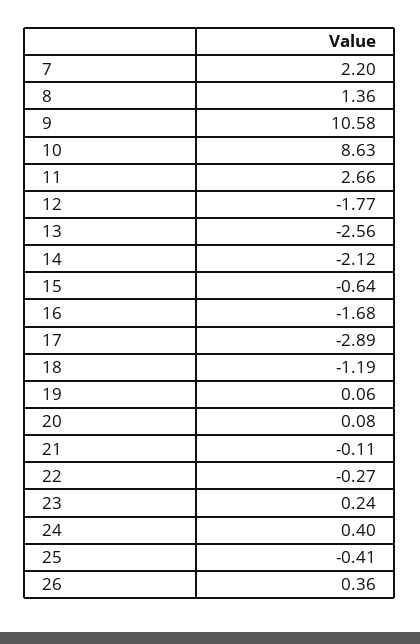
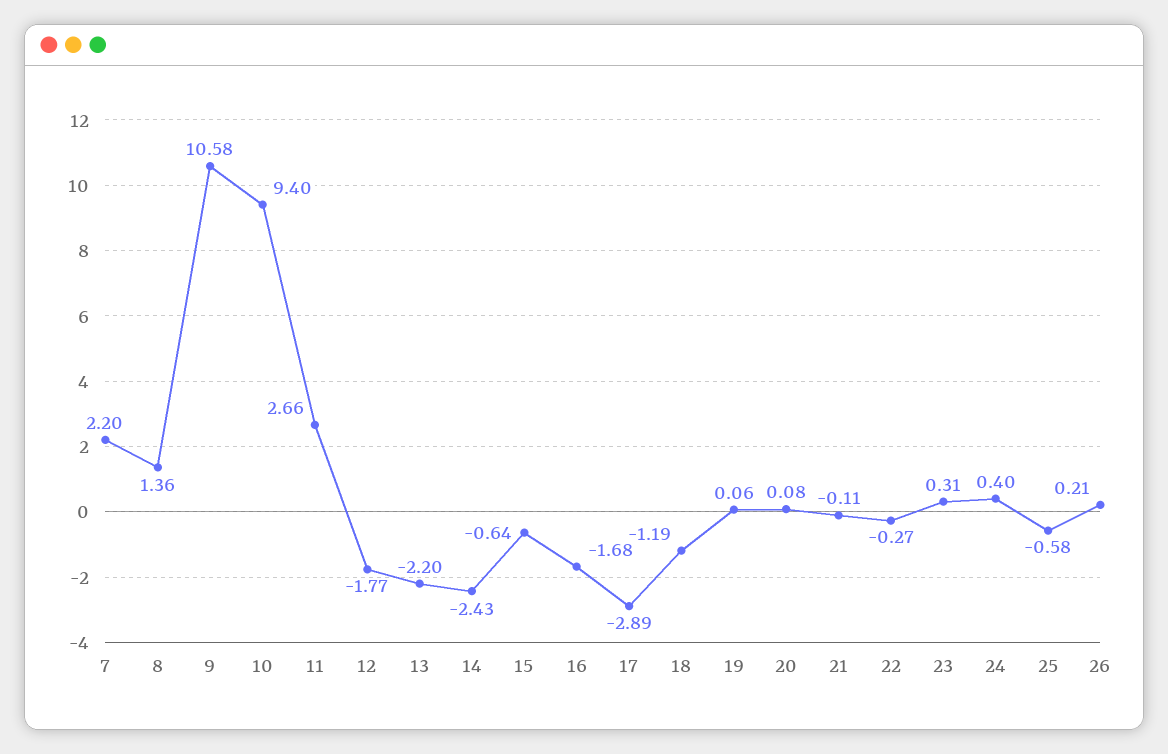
10: 8.63 -> 9.4
13: -2.56 -> -2.2
14: -2.12 -> -2.43
23: 0.24 -> 0.31
25: -0.41 -> -0.58
26: 0.36 -> 0.21

